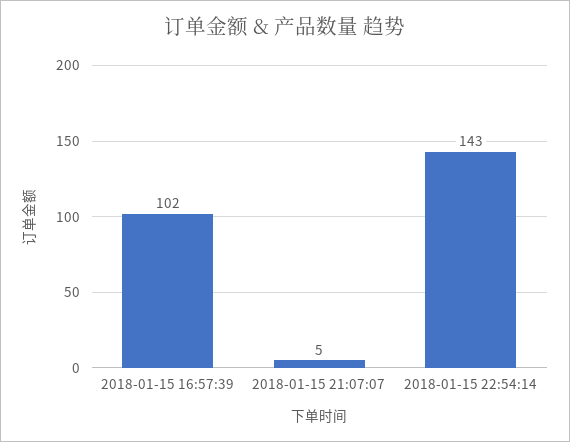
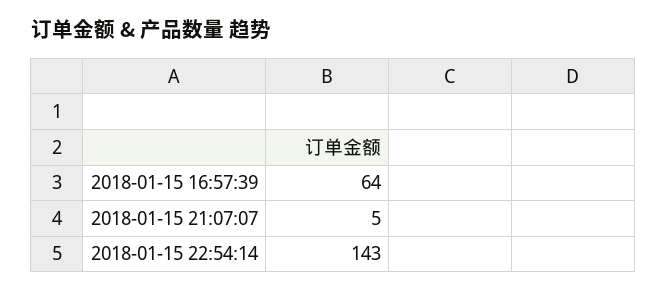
2018-01-15 16:57:39: 102 -> 64

